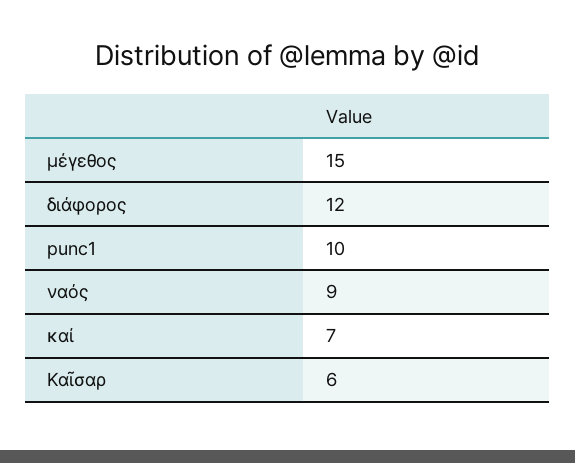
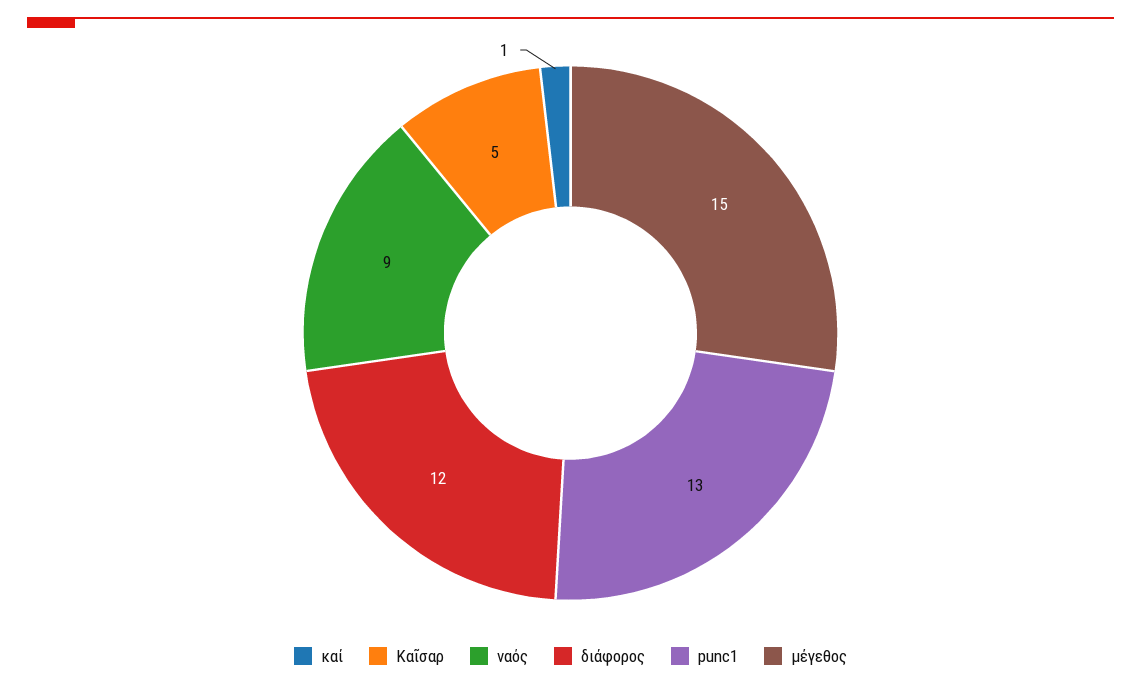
punc1: 10 -> 13
καί: 7 -> 1
Καῖσαρ: 6 -> 5

